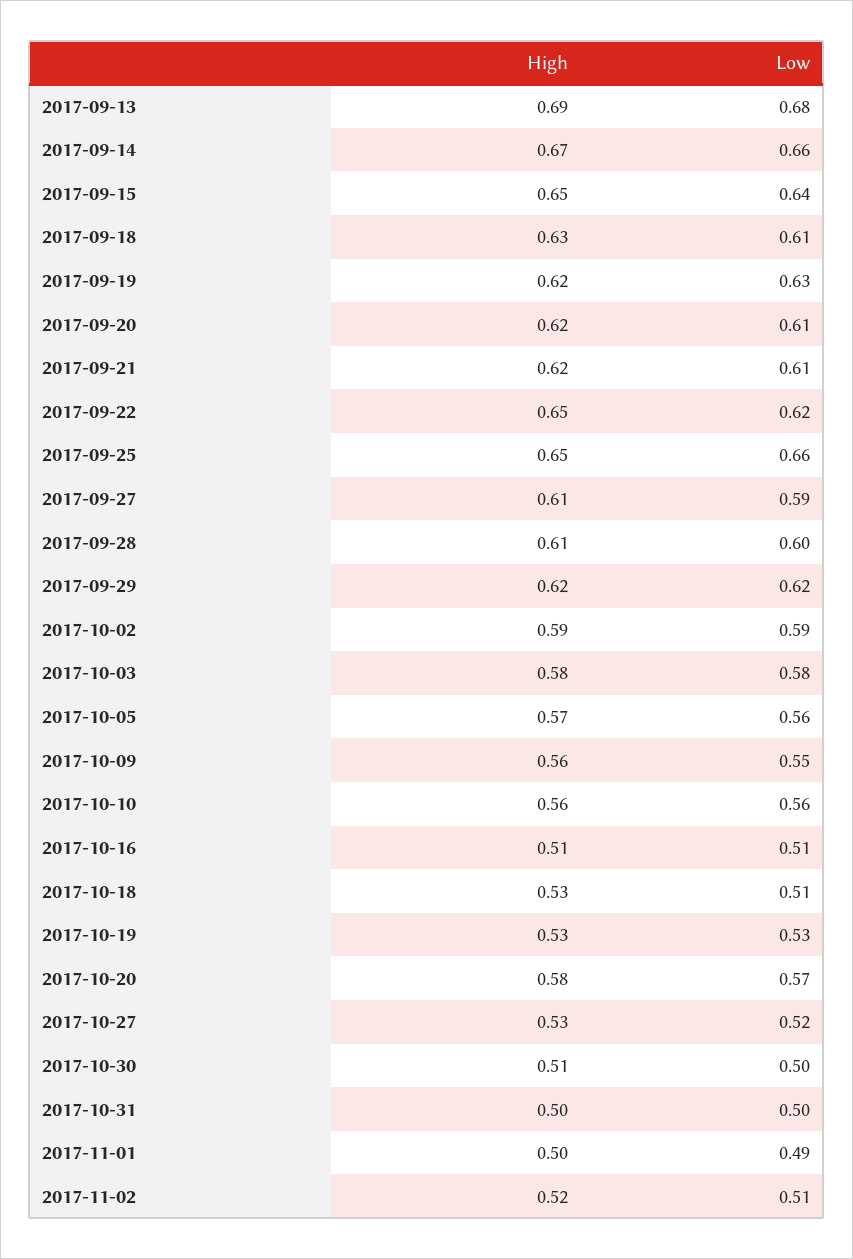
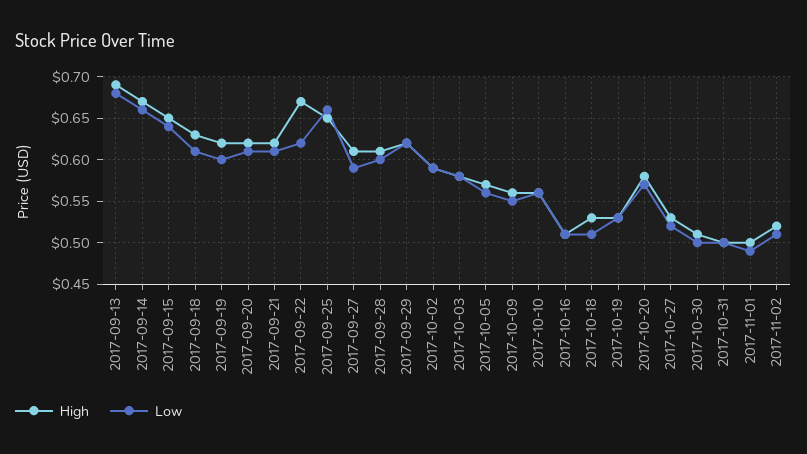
Low, 2017-09-19: 0.63 -> 0.6
High, 2017-09-22: 0.65 -> 0.67

